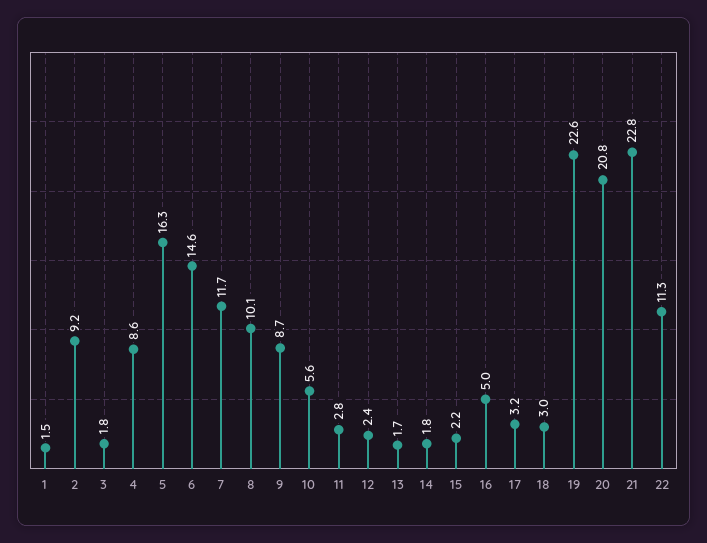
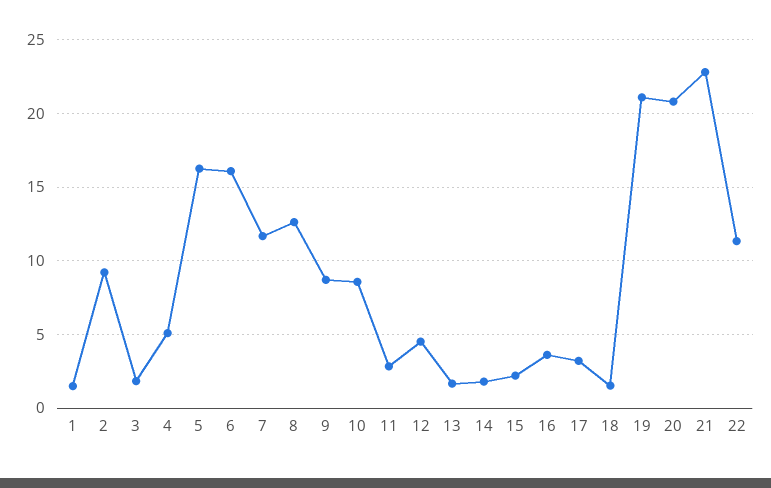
4: 8.6 -> 5
6: 14.6 -> 16
8: 10.1 -> 12.5
10: 5.6 -> 8.5
12: 2.4 -> 4.5
16: 5 -> 3.5
18: 3 -> 1.5
19: 22.6 -> 21

